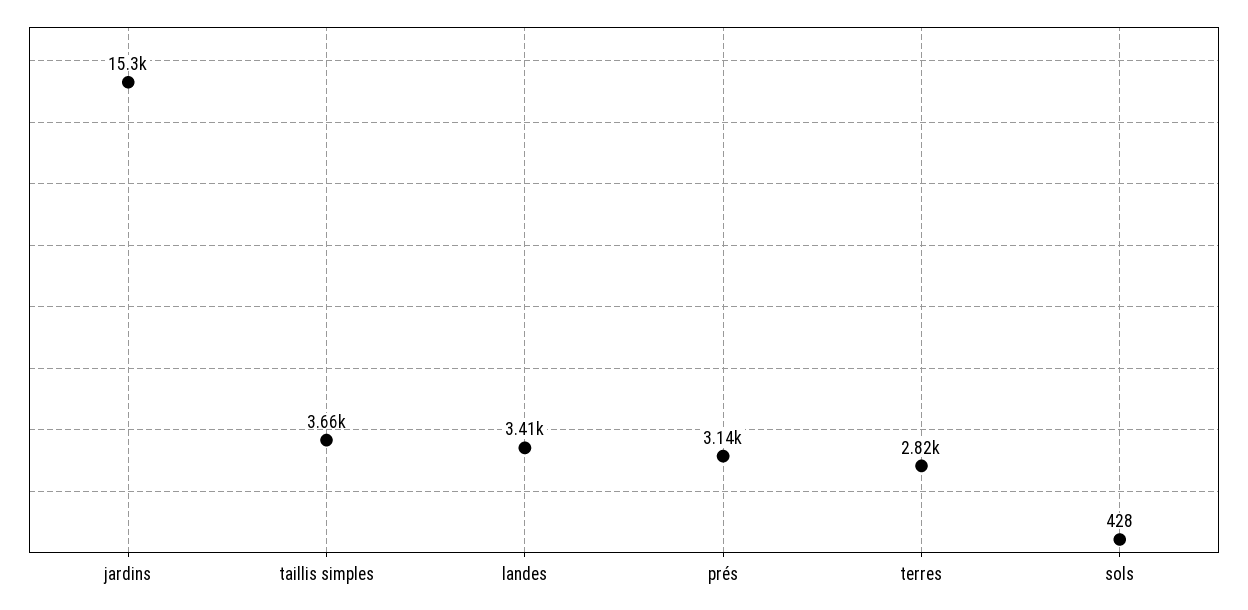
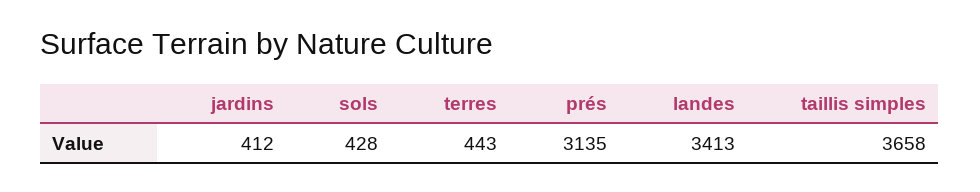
jardins: 15300 -> 412
terres: 2820 -> 443

